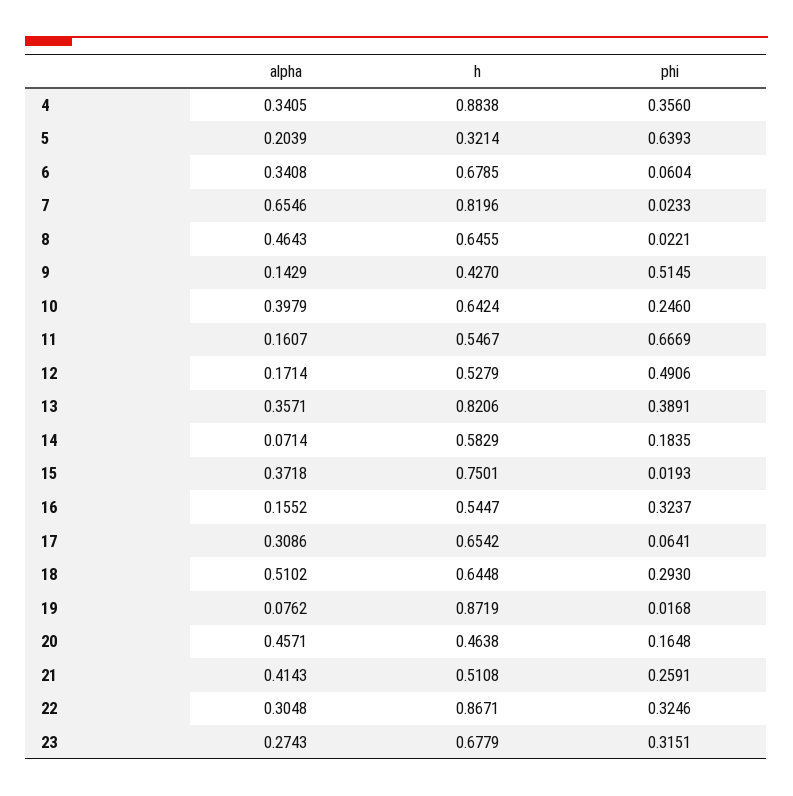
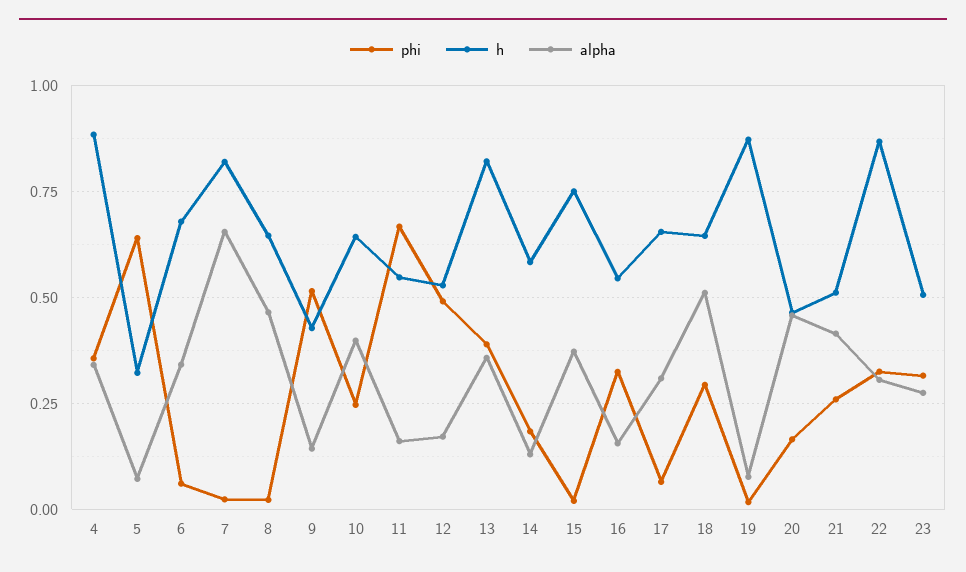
alpha, 5: 0.2039 -> 0.075
alpha, 14: 0.0714 -> 0.125
h, 23: 0.6779 -> 0.5

